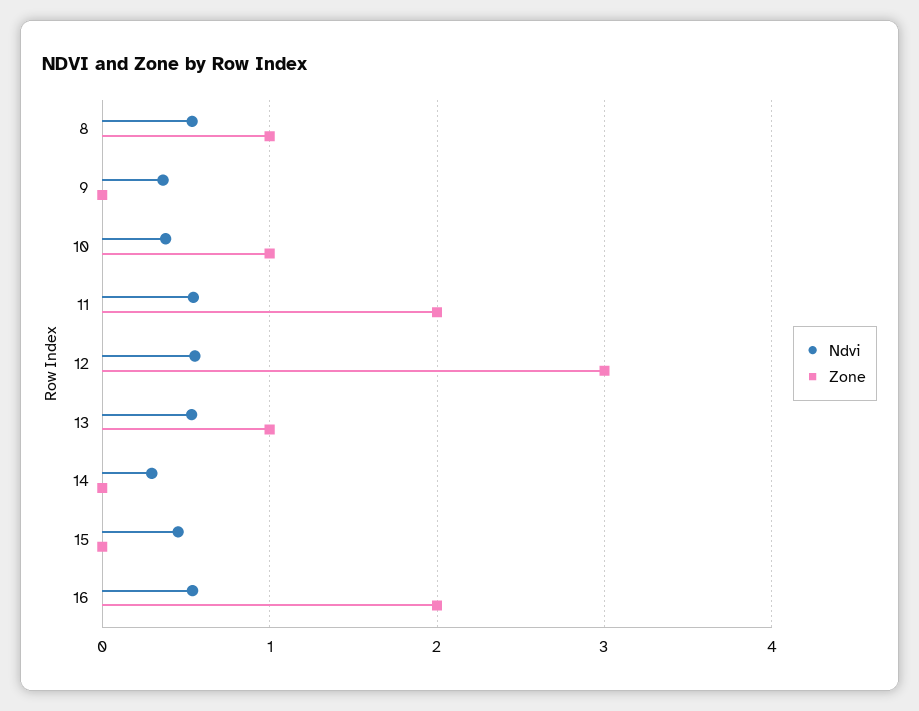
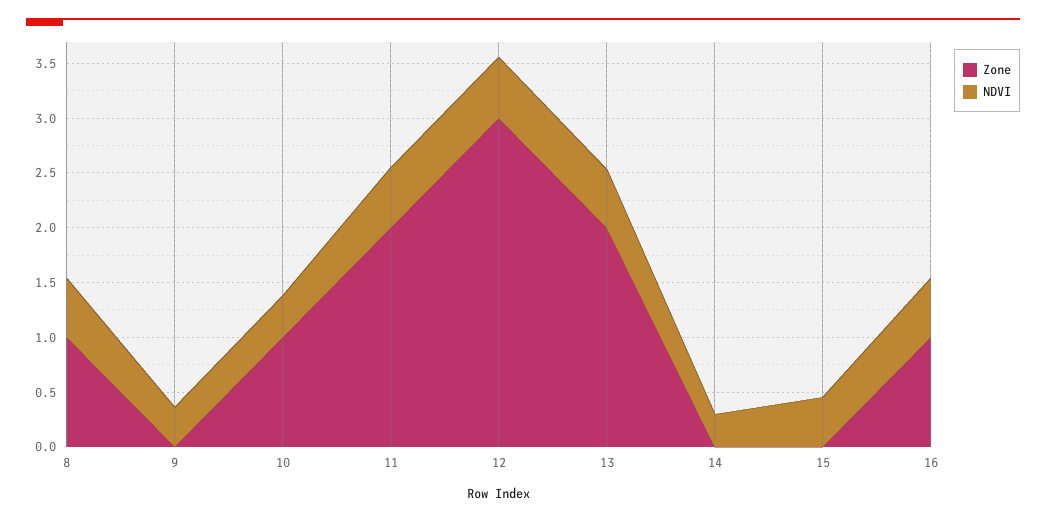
Zone, 13: 1 -> 2
Zone, 16: 2 -> 1

